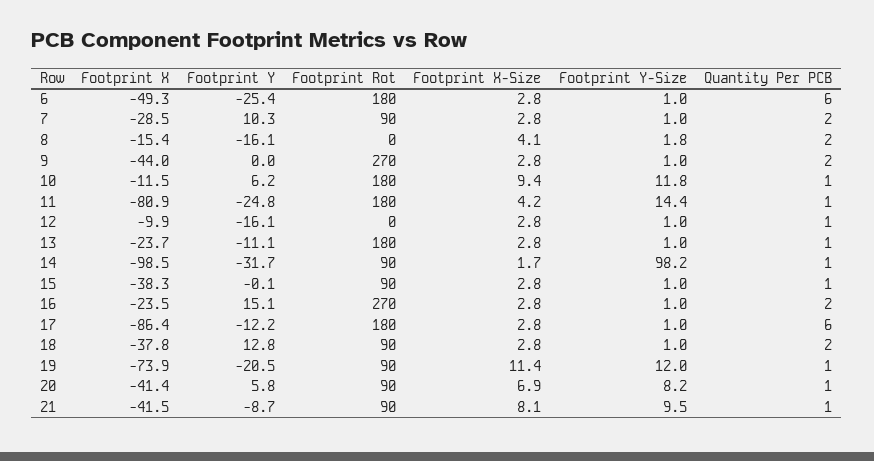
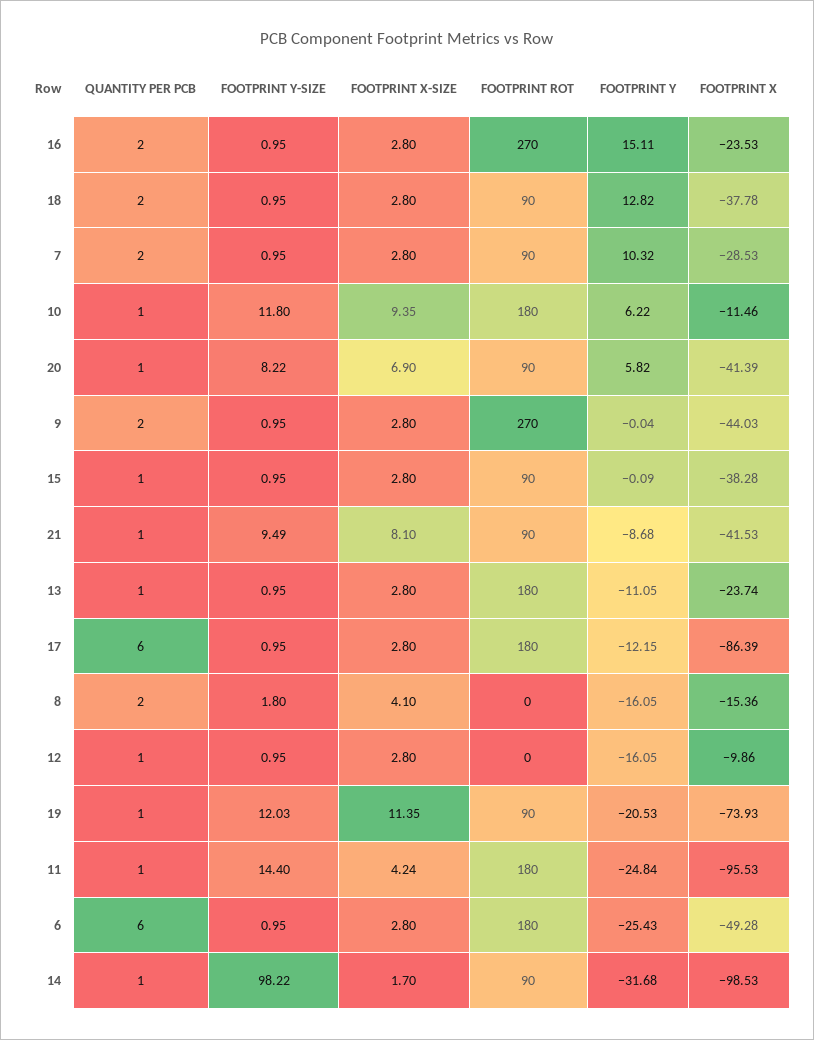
Footprint X, 11: -80.9 -> -95.53

